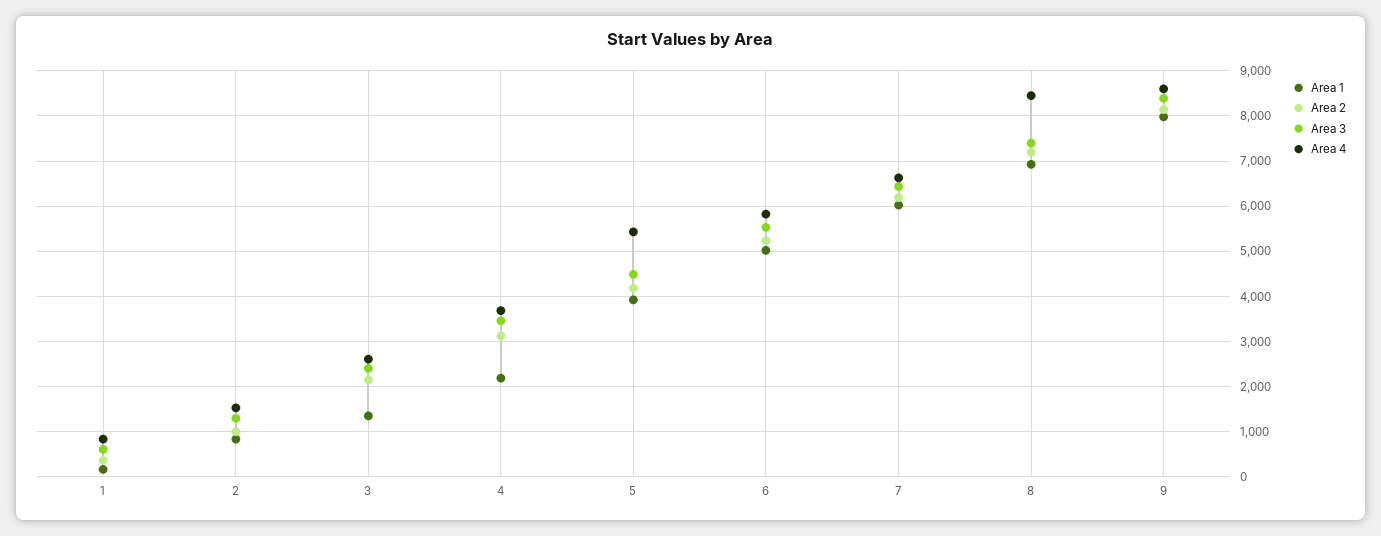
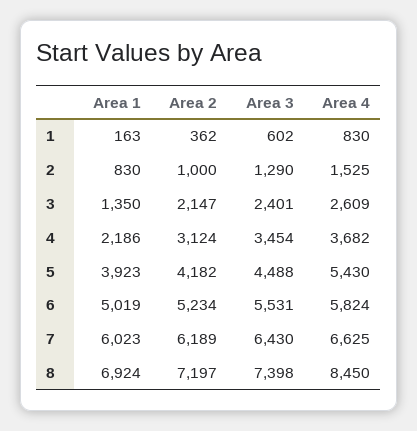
Area 1, 9: 8000 -> none
Area 2, 9: 8200 -> none
Area 3, 9: 8400 -> none
Area 4, 9: 8600 -> none

